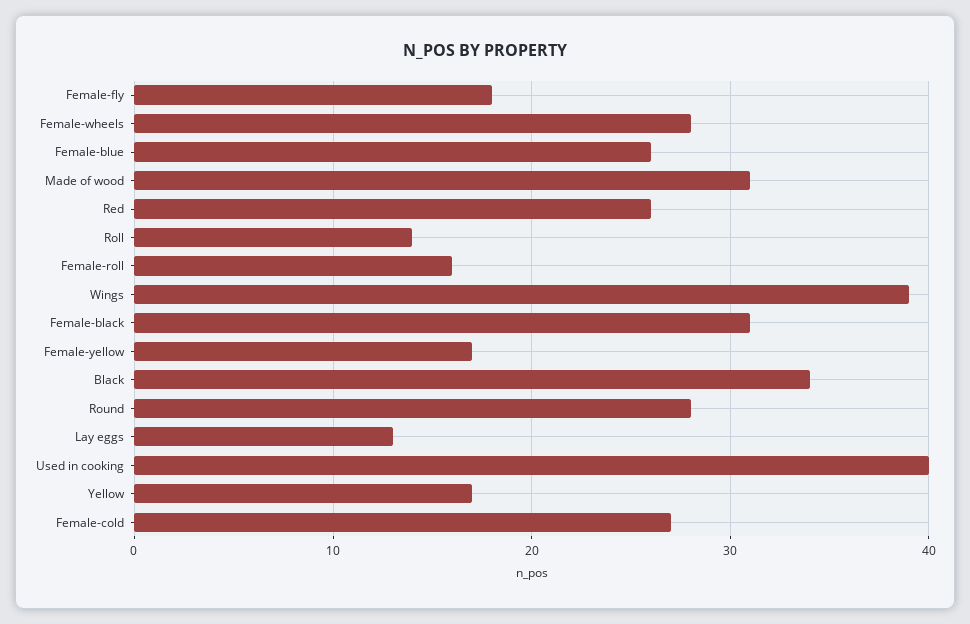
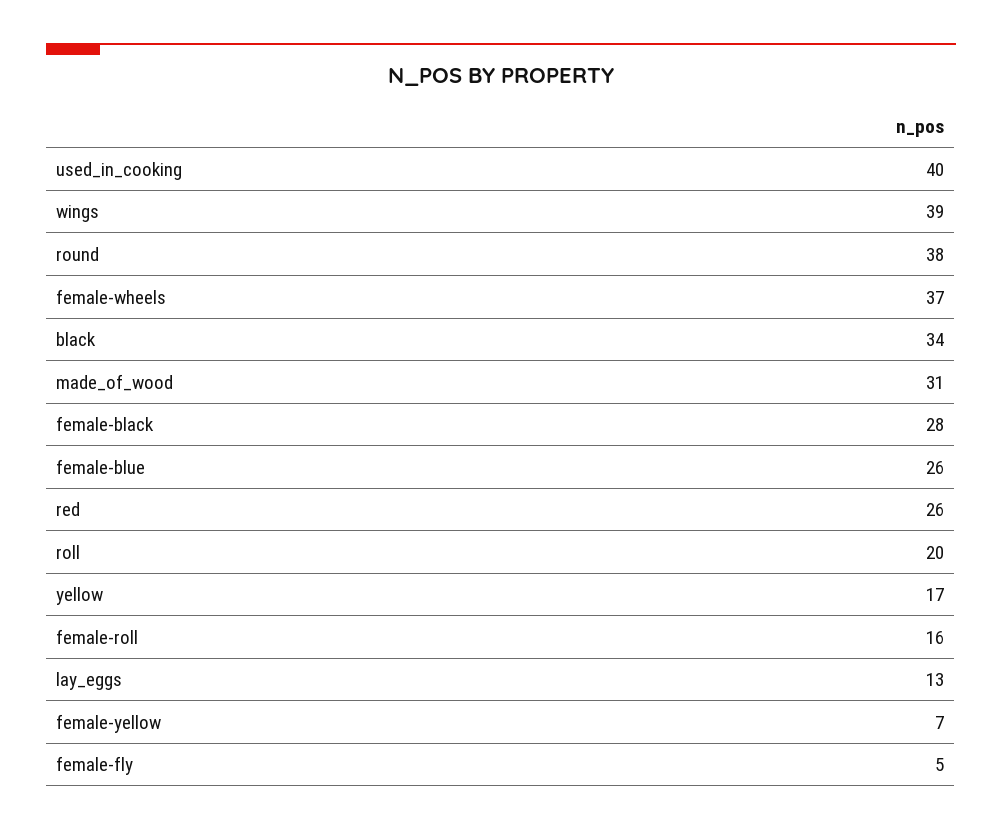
Female-fly: 18 -> 5
Female-wheels: 28 -> 37
Roll: 14 -> 20
Female-black: 31 -> 28
Female-yellow: 17 -> 7
Round: 28 -> 38
Female-cold: 27 -> none

